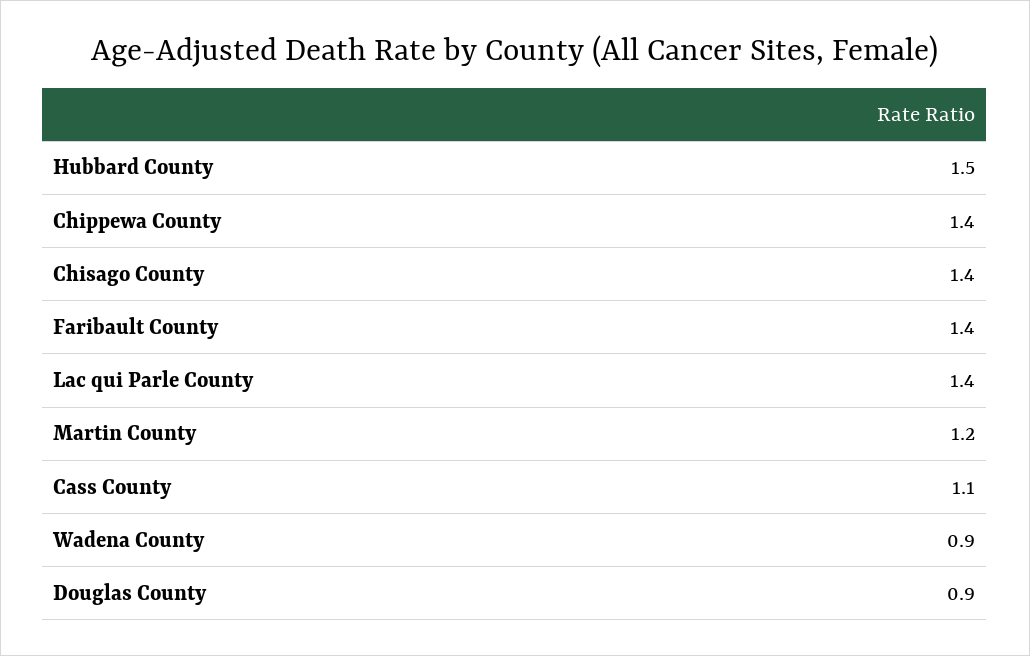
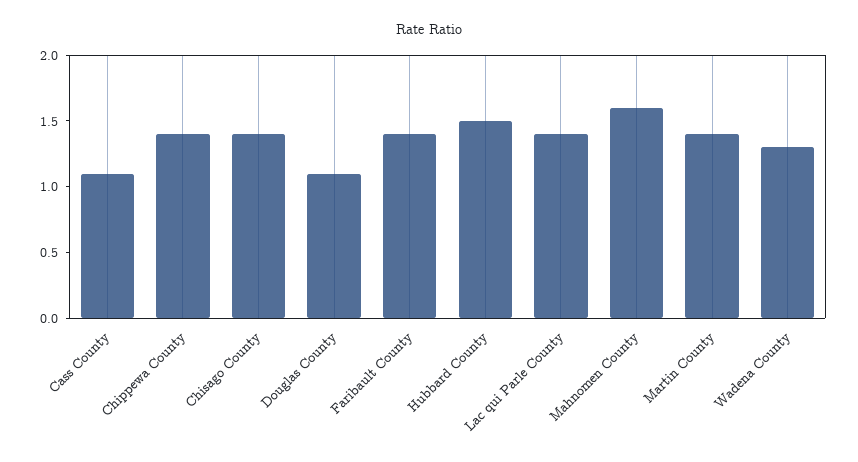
Martin County: 1.2 -> 1.4
Wadena County: 0.9 -> 1.3
Douglas County: 0.9 -> 1.1
Mahnomen County: none -> 1.6

